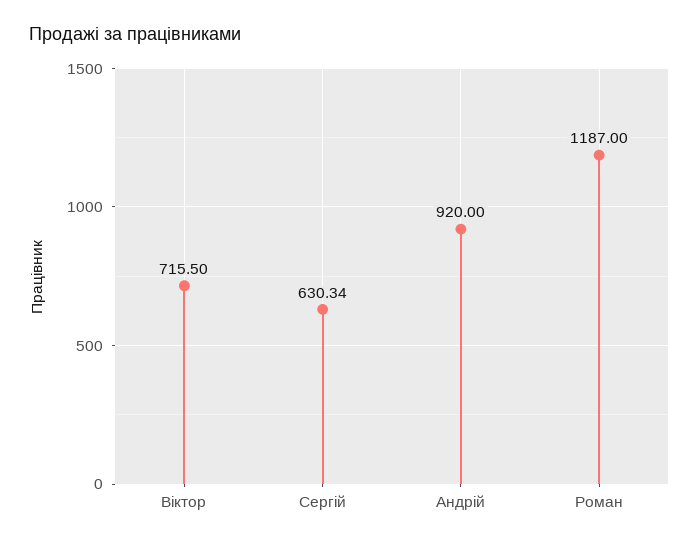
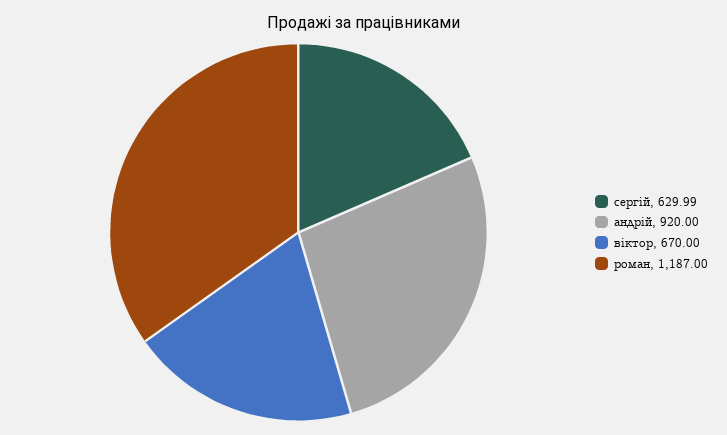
Віктор: 715.5 -> 670
Сергій: 630.34 -> 629.99

